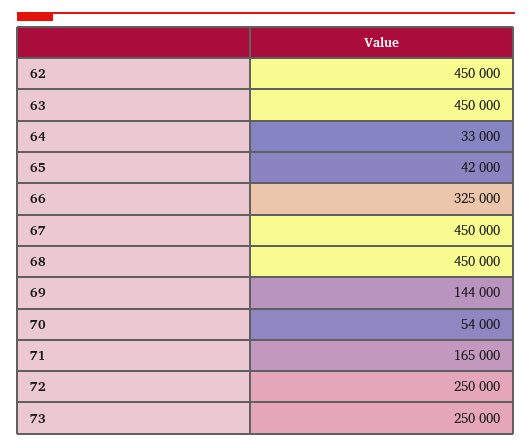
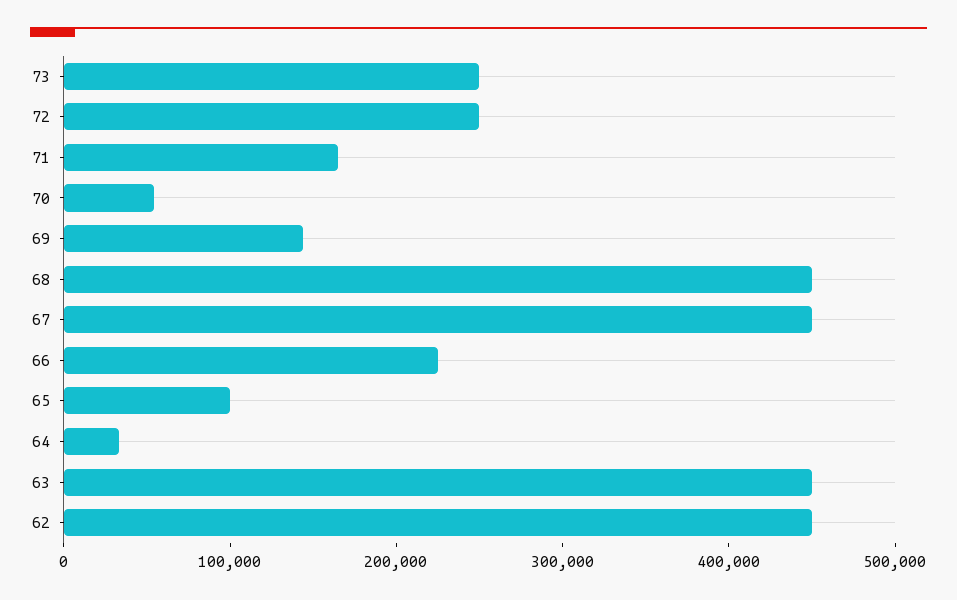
65: 42000 -> 100000
66: 325000 -> 220000

